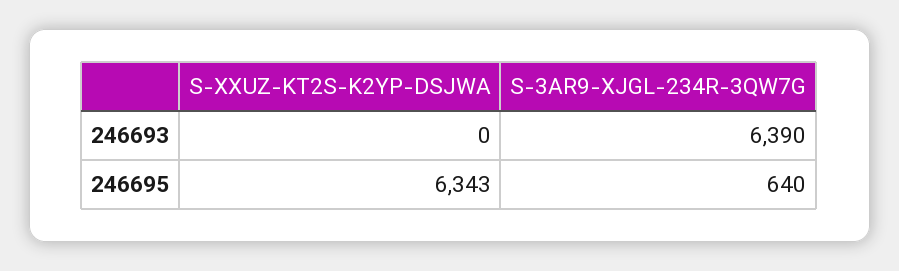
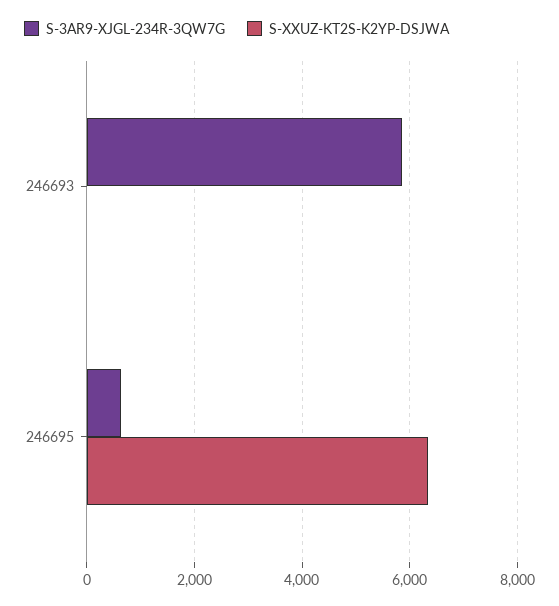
S-3AR9-XJGL-234R-3QW7G, 246693: 6390 -> 5800

